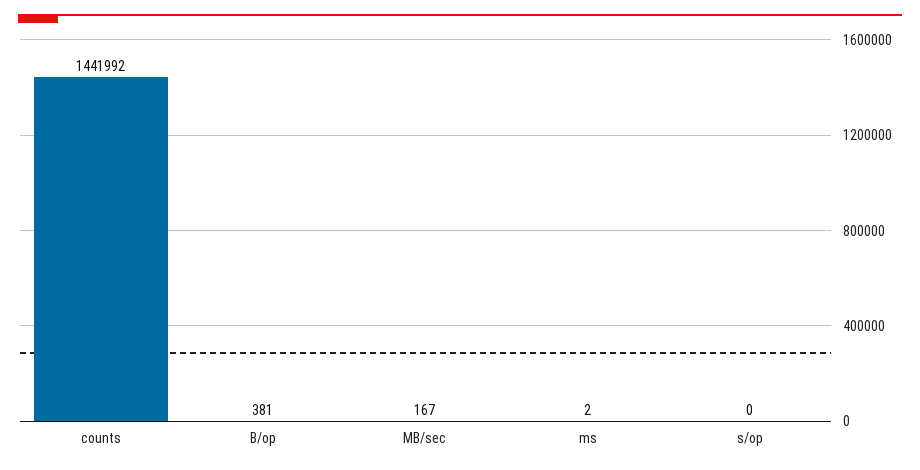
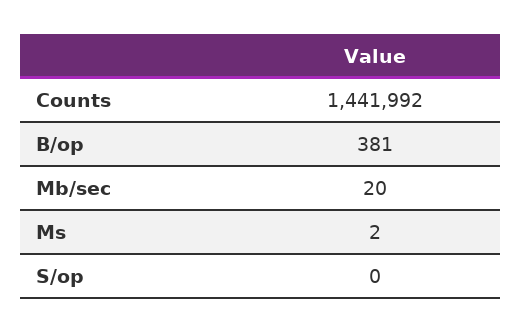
MB/sec: 167 -> 20

